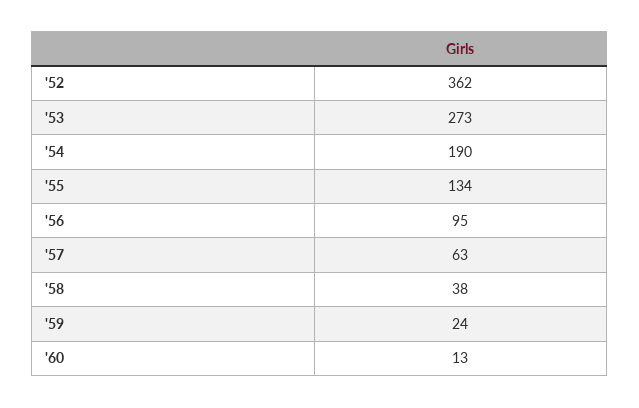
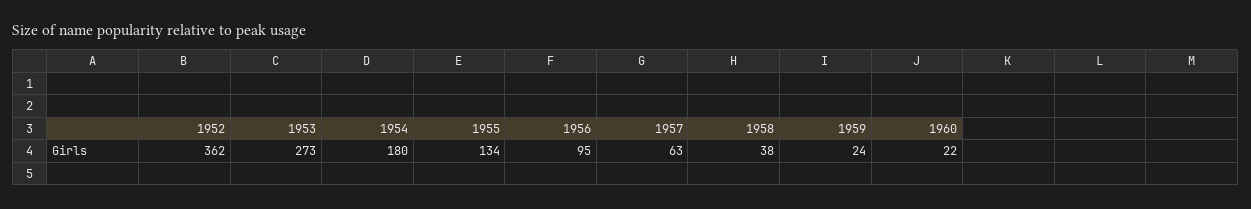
'54: 190 -> 180
'60: 13 -> 22

